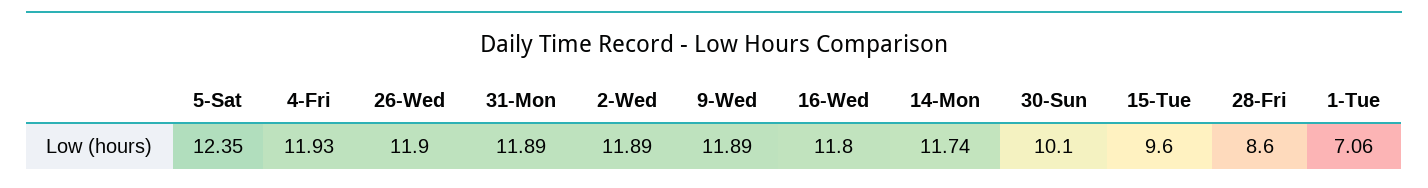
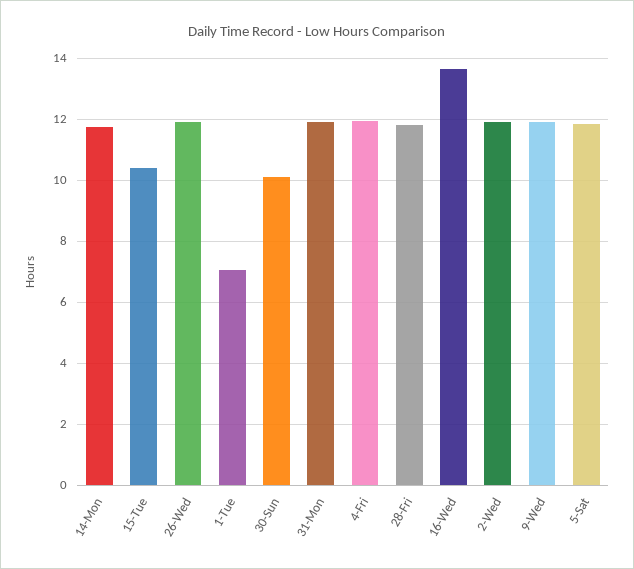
5-Sat: 12.35 -> 11.8
16-Wed: 11.8 -> 13.6
15-Tue: 9.6 -> 10.4
28-Fri: 8.6 -> 11.8

